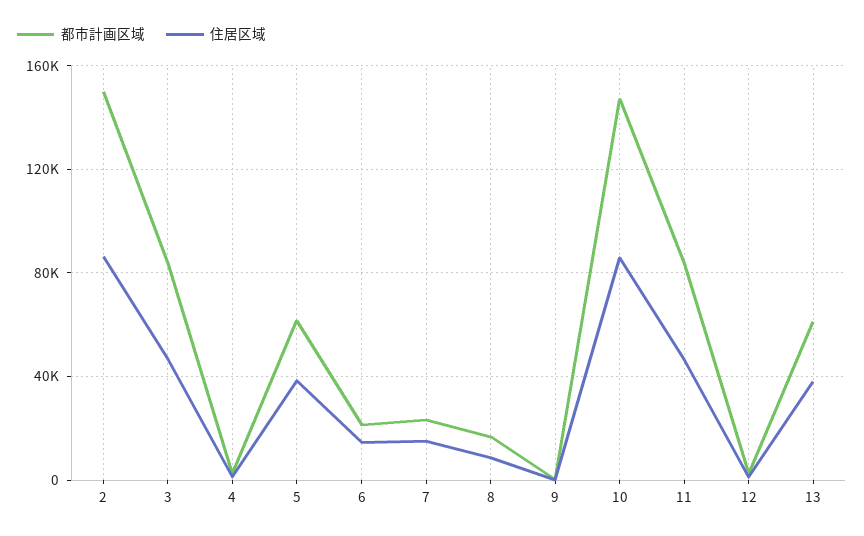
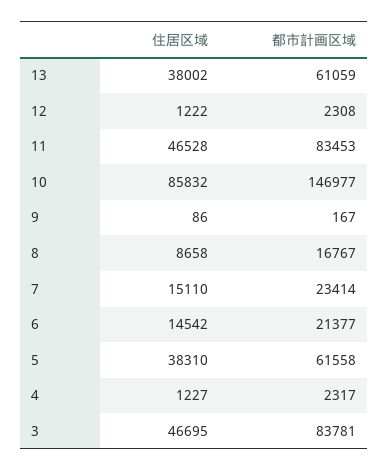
都市計画区域, 2: 150000 -> none
住居区域, 2: 85000 -> none

